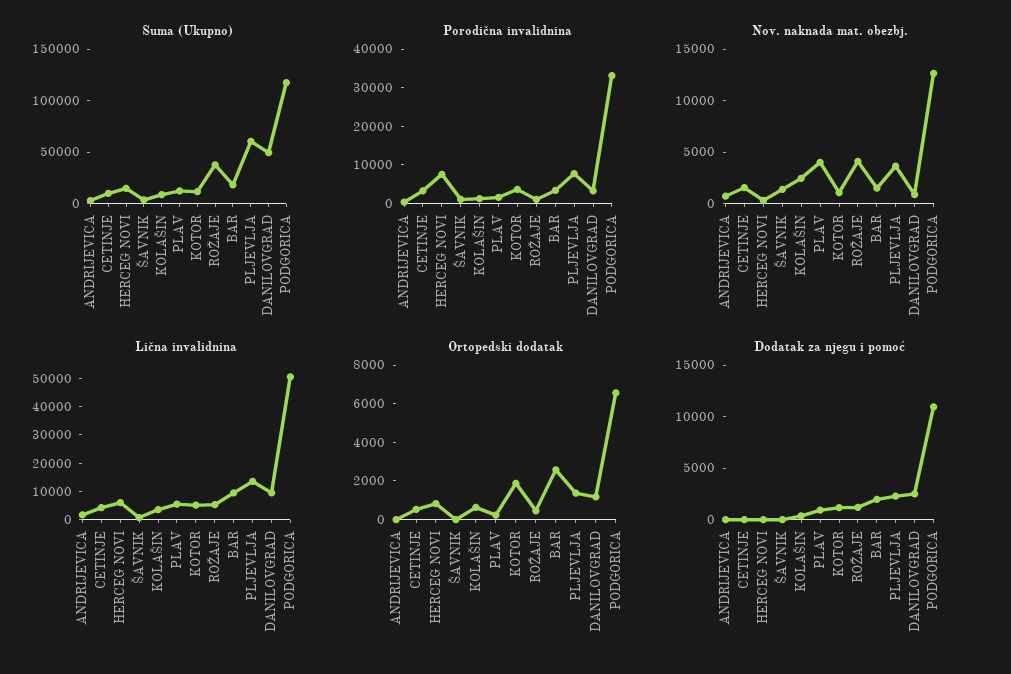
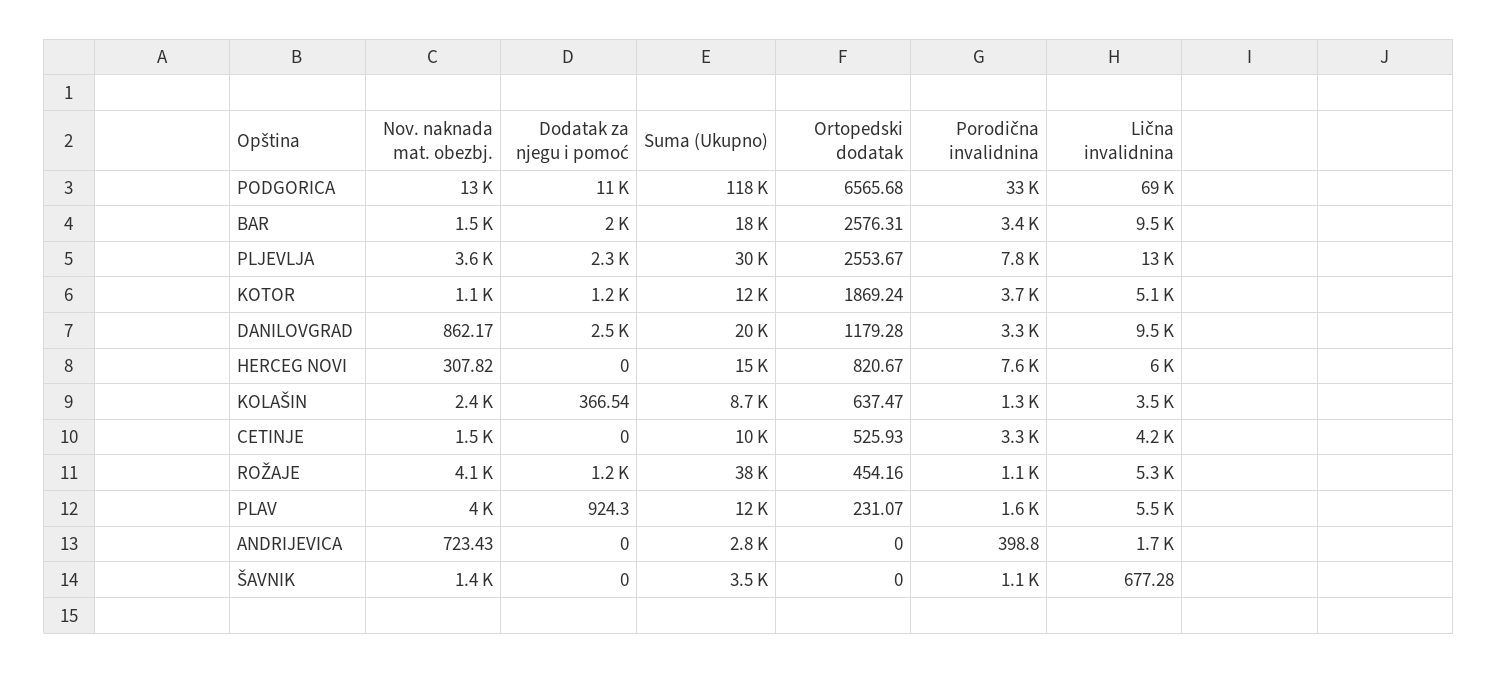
Suma (Ukupno), PLJEVLJA: 60000 -> 30000
Suma (Ukupno), DANILOVGRAD: 50000 -> 20000
Lična invalidnina, PODGORICA: 50000 -> 69000
Ortopedski dodatak, PLJEVLJA: 1500 -> 2553.67

